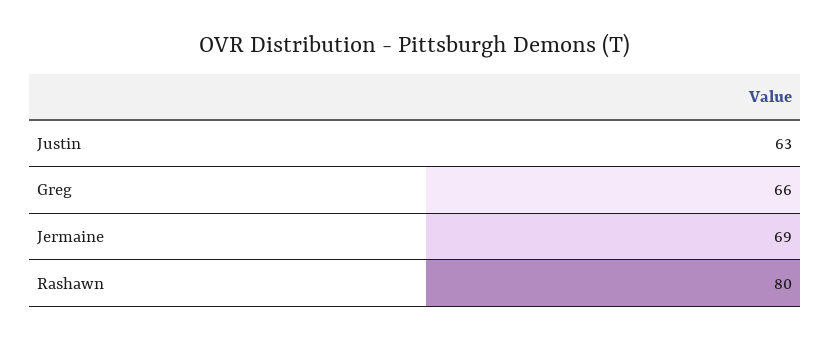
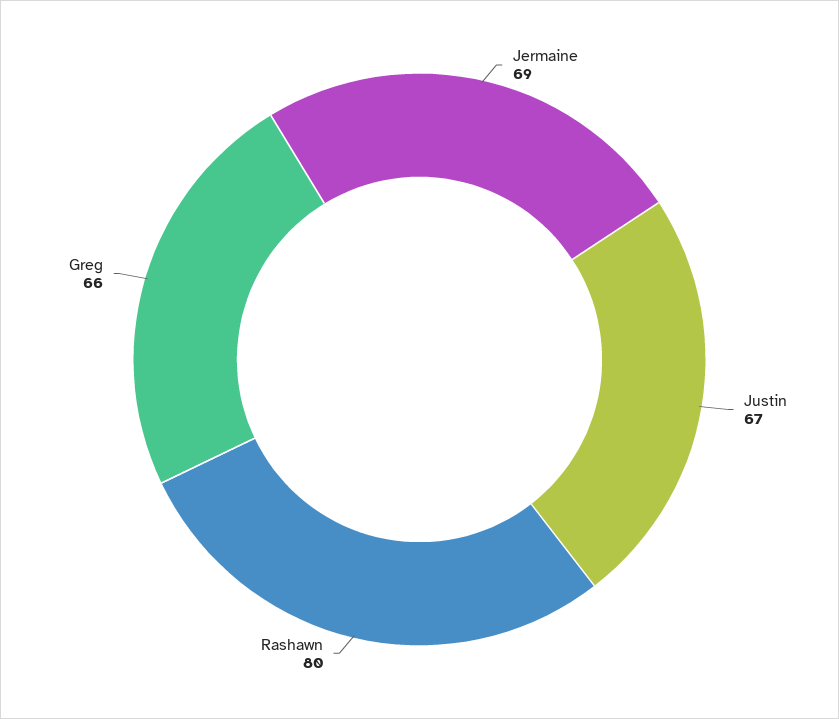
Justin: 63 -> 67

